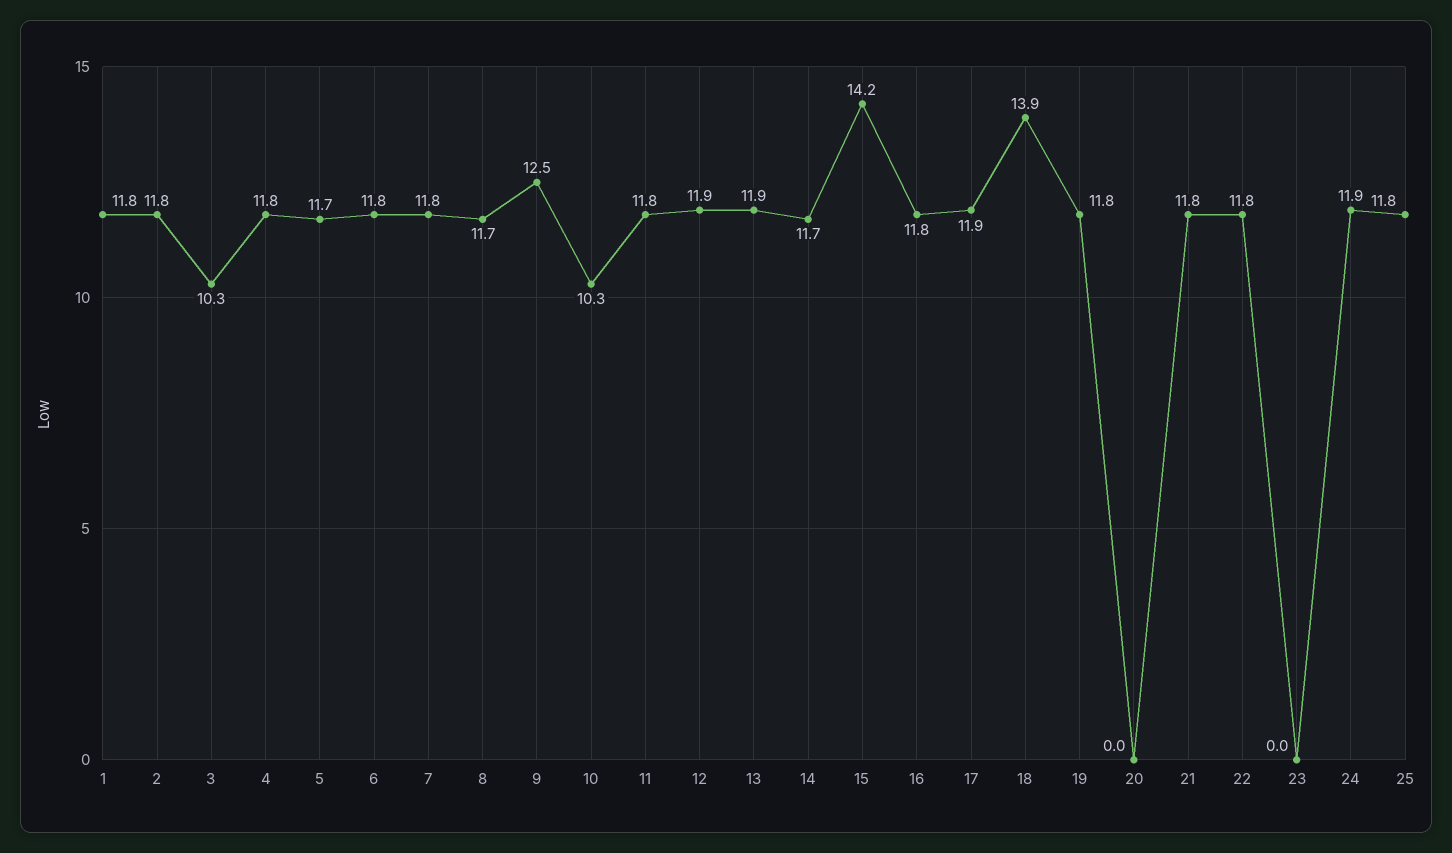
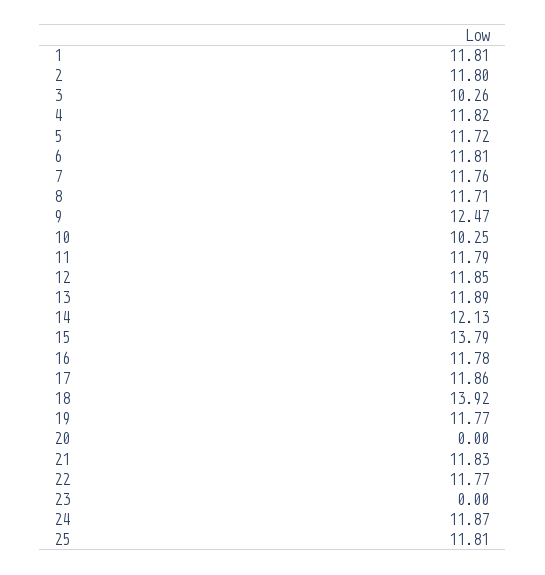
14: 11.7 -> 12.13
15: 14.2 -> 13.79

